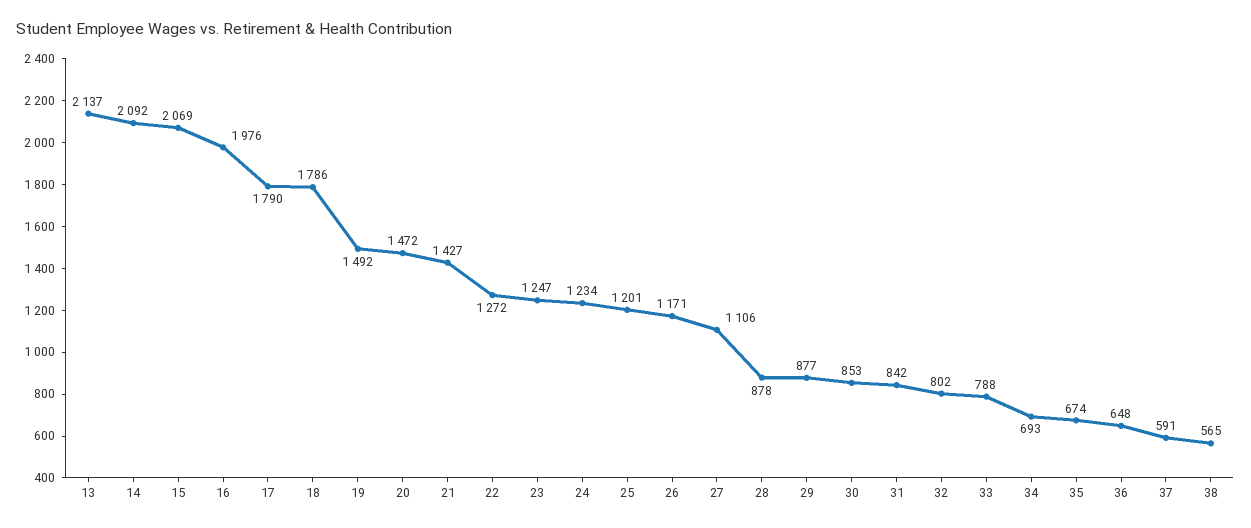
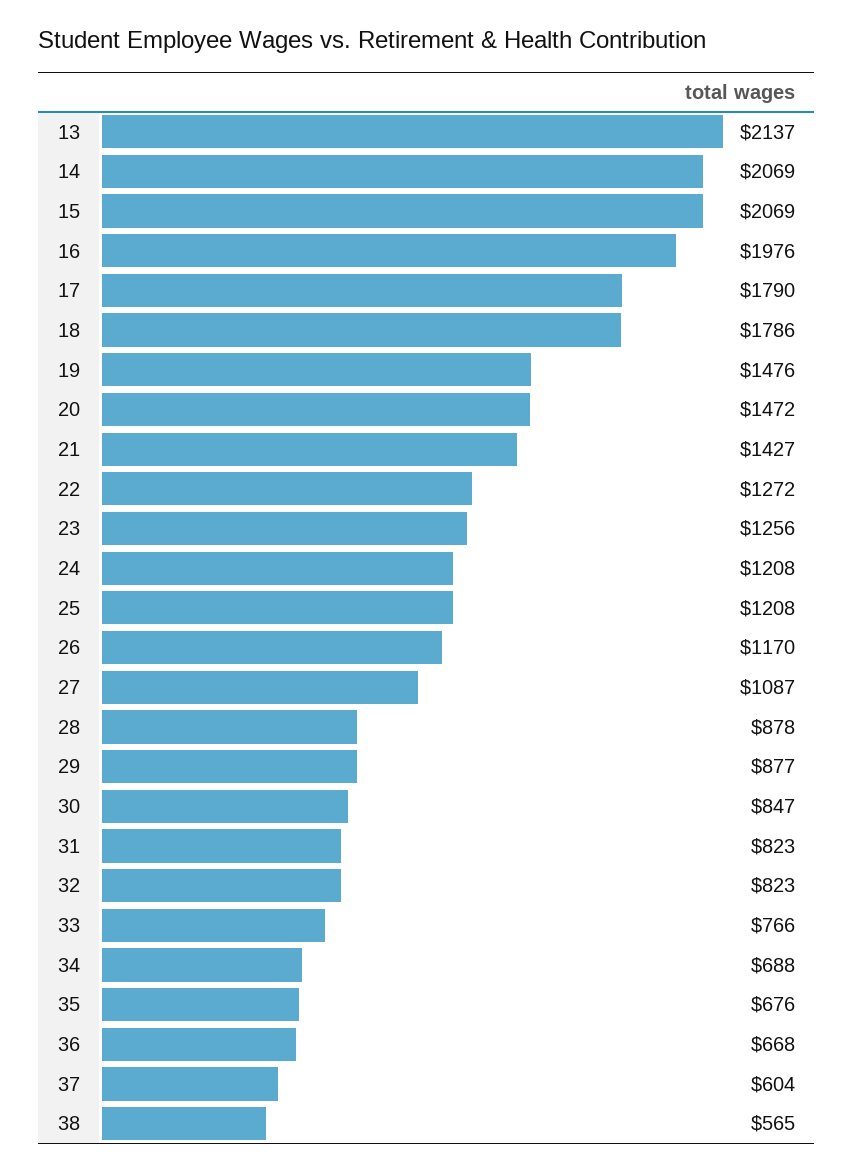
14: 2092 -> 2069
19: 1492 -> 1476
23: 1247 -> 1256
24: 1234 -> 1208
25: 1201 -> 1208
26: 1171 -> 1170
27: 1106 -> 1087
30: 853 -> 847
31: 842 -> 823
32: 802 -> 823
33: 788 -> 766
34: 693 -> 688
35: 674 -> 676
36: 648 -> 668
37: 591 -> 604

